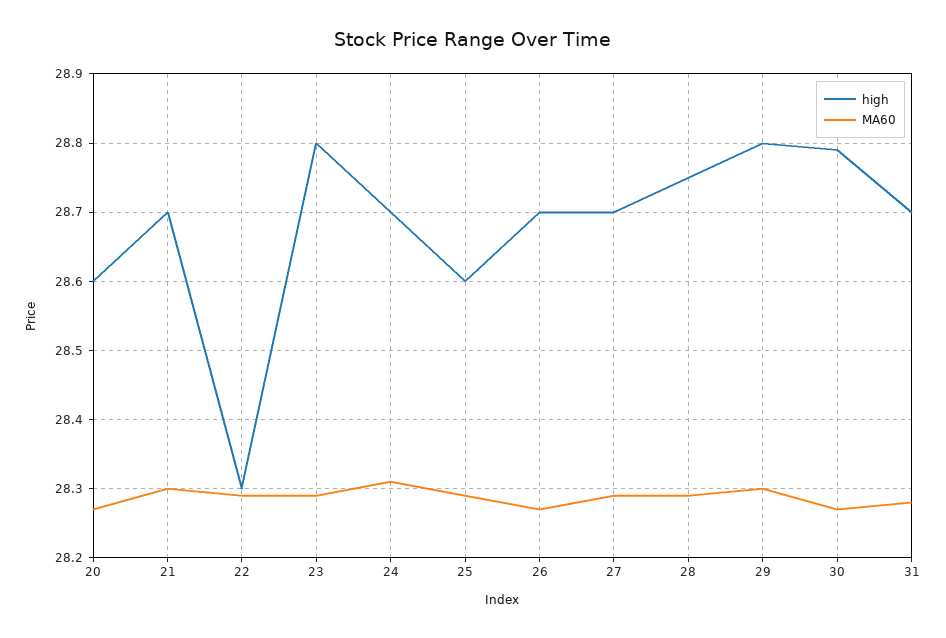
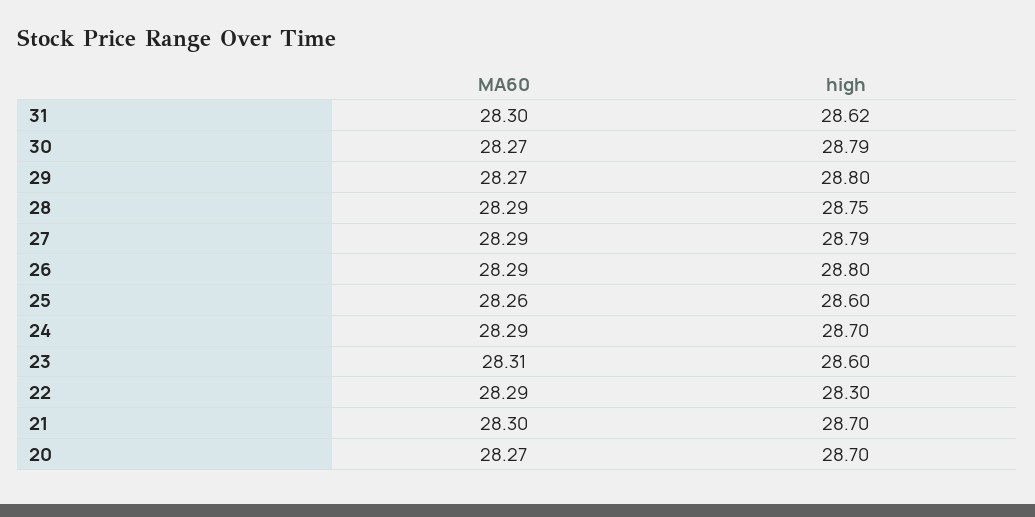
high, 20: 28.6 -> 28.7
high, 23: 28.8 -> 28.6
MA60, 23: 28.29 -> 28.31
MA60, 24: 28.31 -> 28.29
MA60, 25: 28.29 -> 28.26
high, 26: 28.7 -> 28.8
MA60, 26: 28.27 -> 28.29
high, 27: 28.7 -> 28.79
MA60, 29: 28.3 -> 28.27
high, 31: 28.7 -> 28.62
MA60, 31: 28.28 -> 28.3

